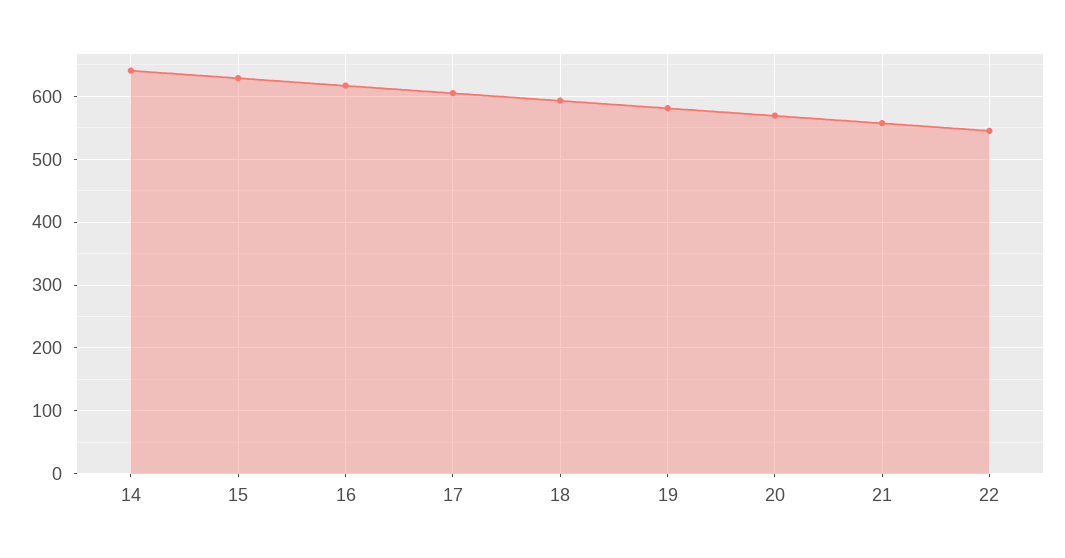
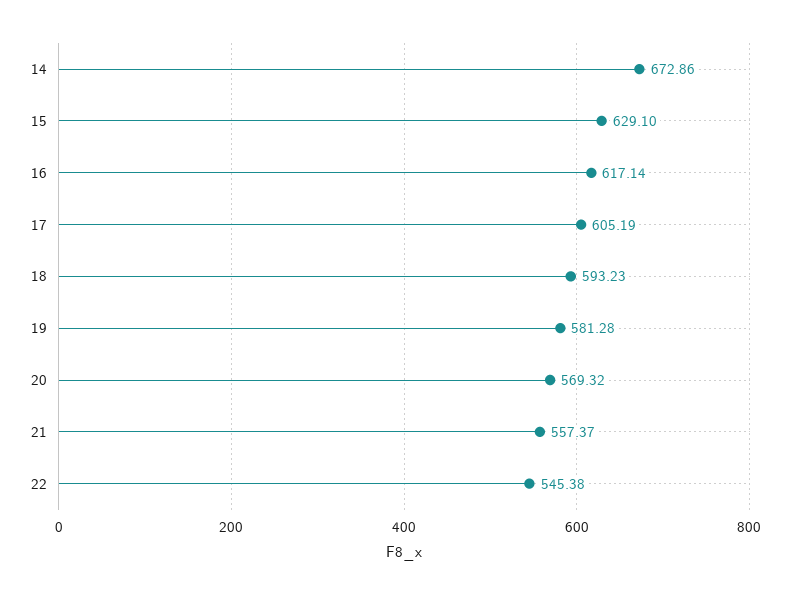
14: 640 -> 672.86

